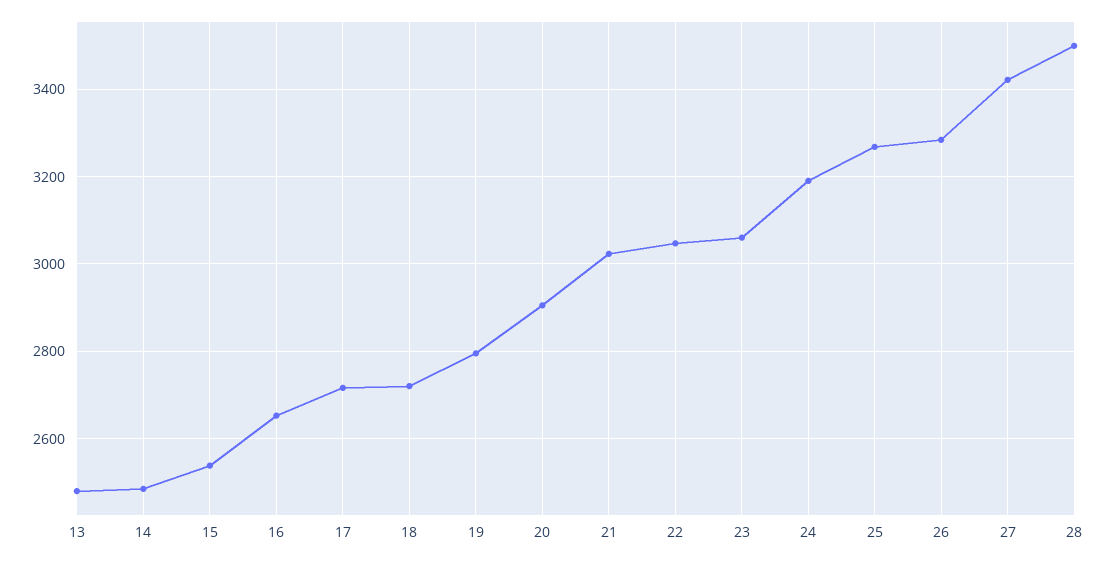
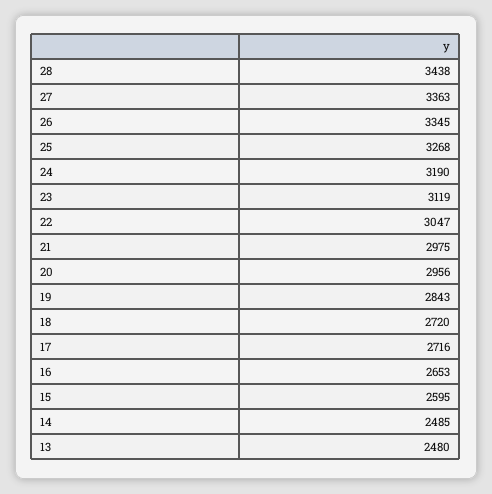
15: 2540 -> 2595
19: 2800 -> 2843
20: 2900 -> 2956
21: 3020 -> 2975
23: 3060 -> 3119
26: 3280 -> 3345
27: 3420 -> 3363
28: 3500 -> 3438

